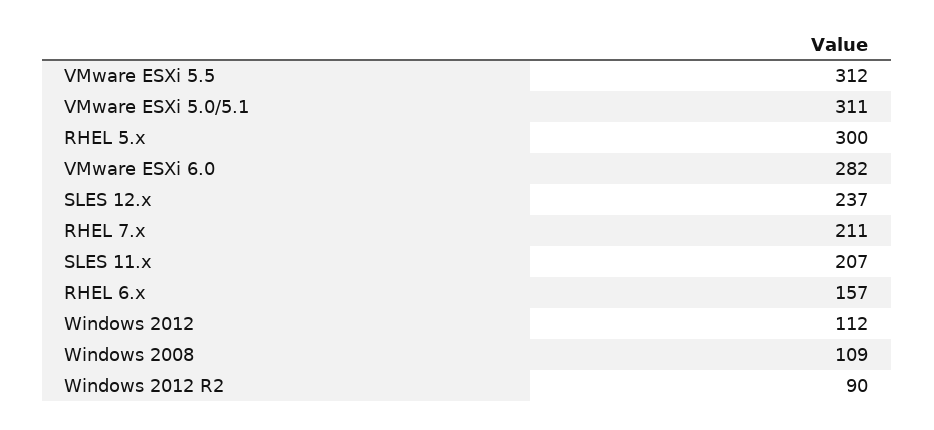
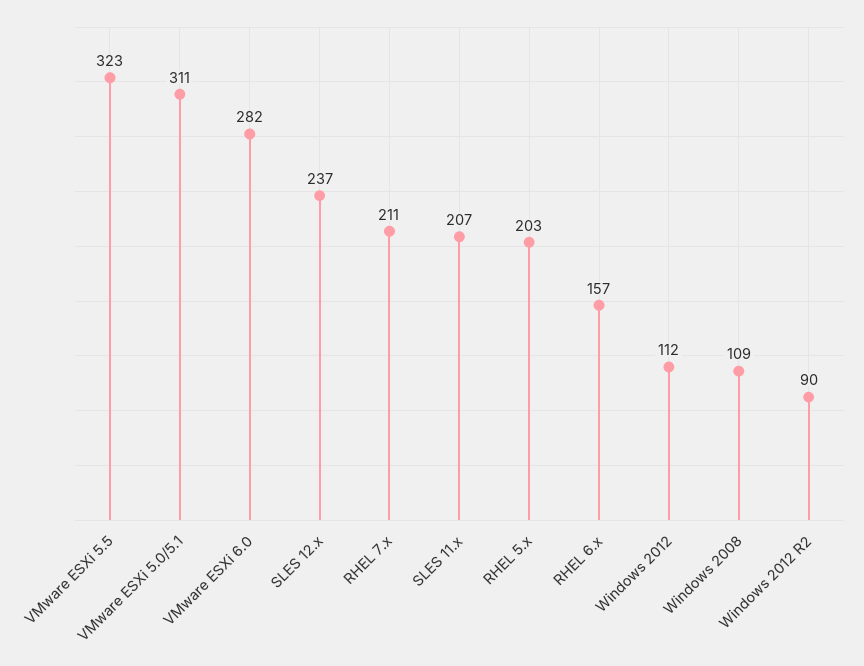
VMware ESXi 5.5: 312 -> 323
RHEL 5.x: 300 -> 203

